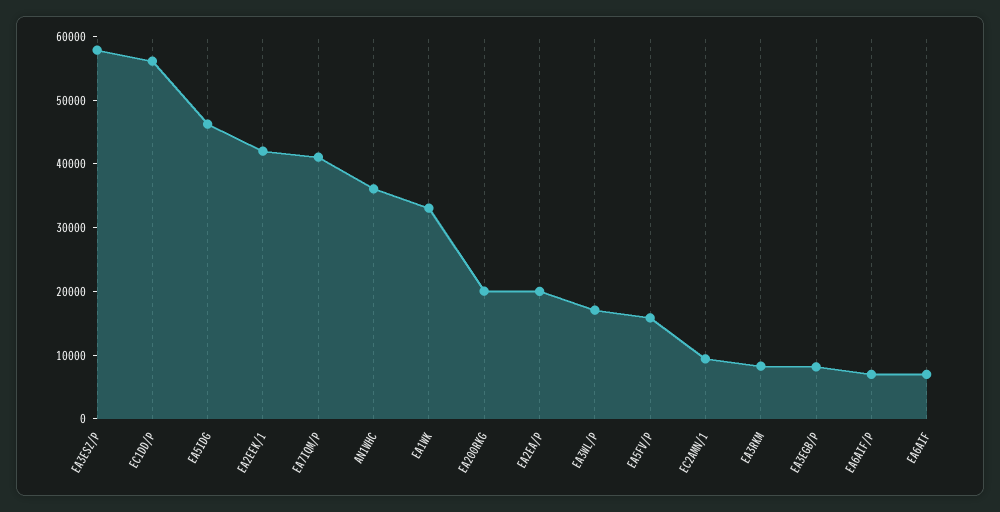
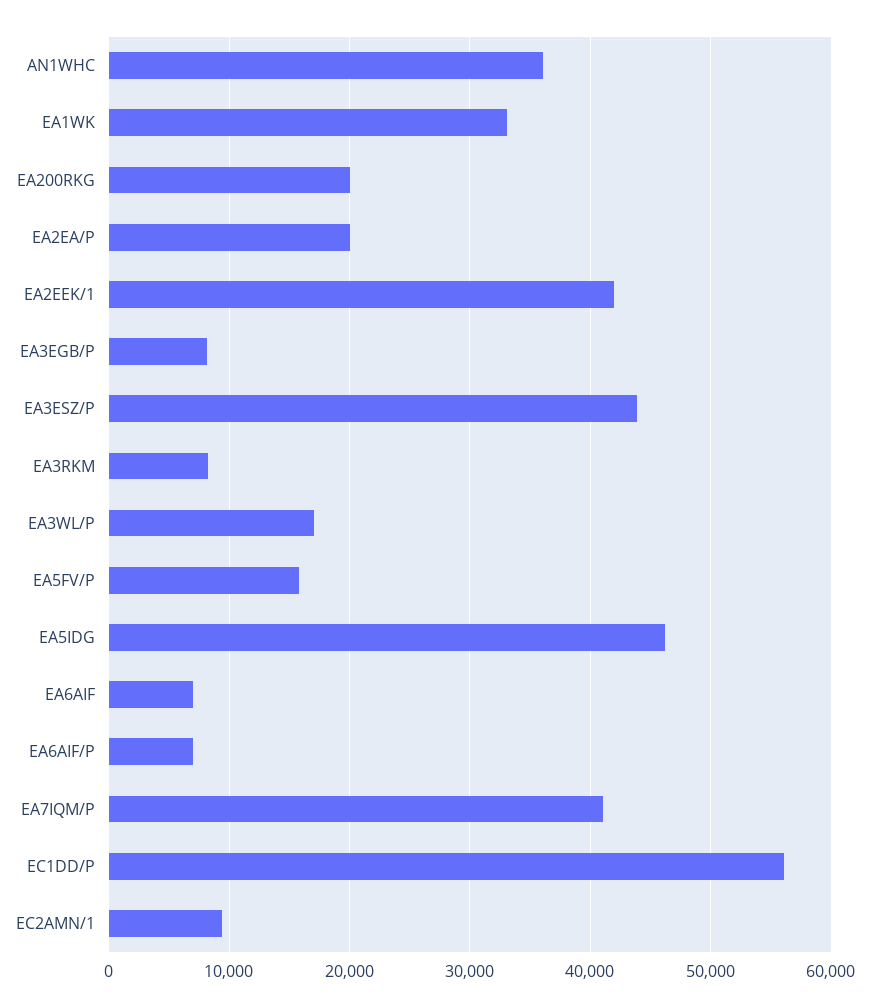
EA3ESZ/P: 58000 -> 44000

